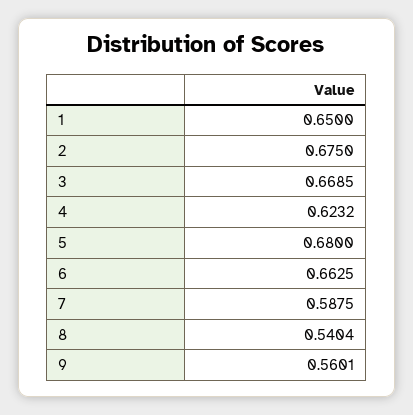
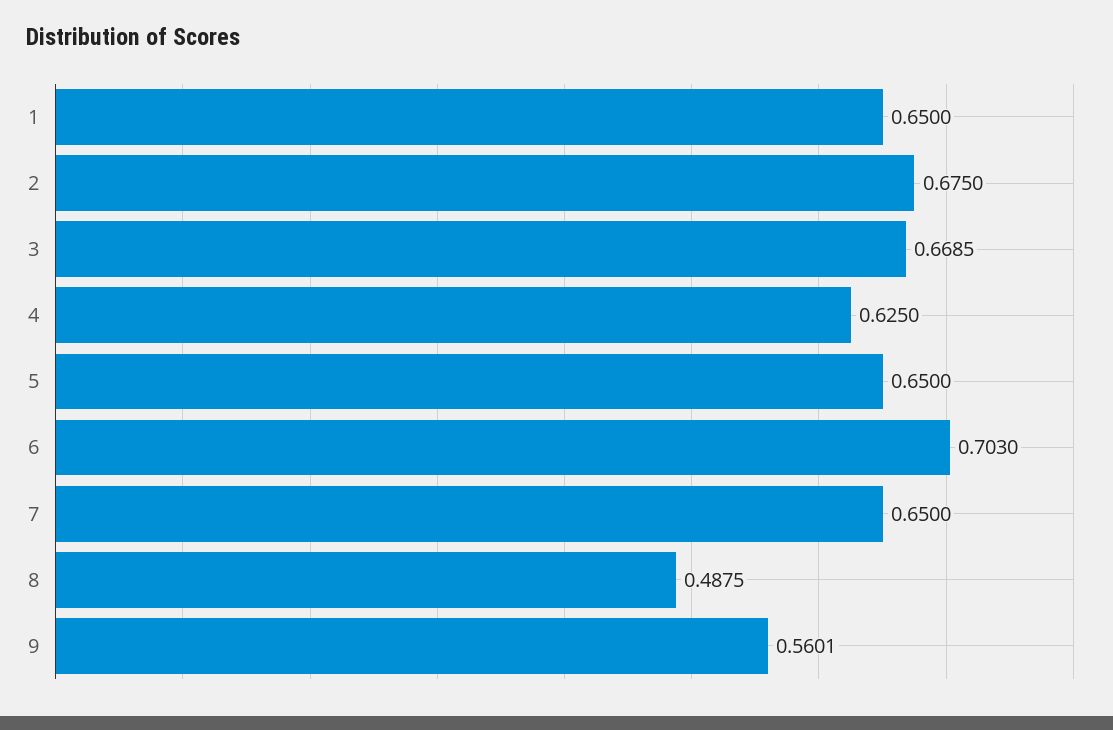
4: 0.6232 -> 0.625
5: 0.68 -> 0.65
6: 0.6625 -> 0.703
7: 0.5875 -> 0.65
8: 0.5404 -> 0.4875

